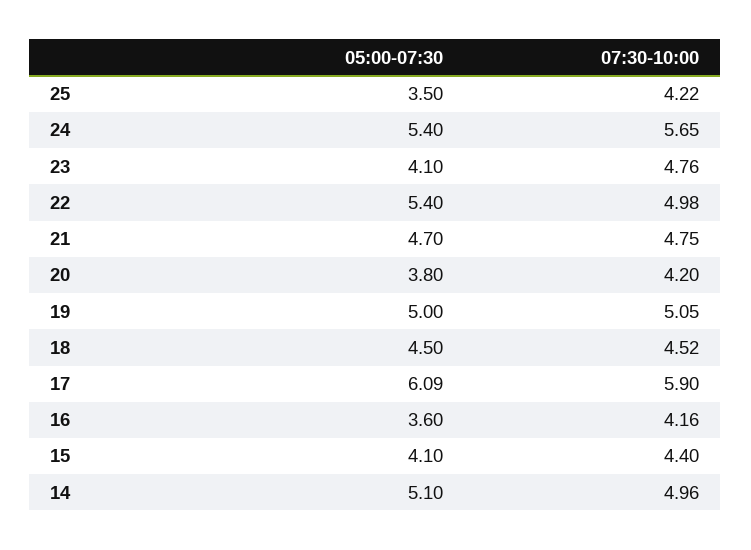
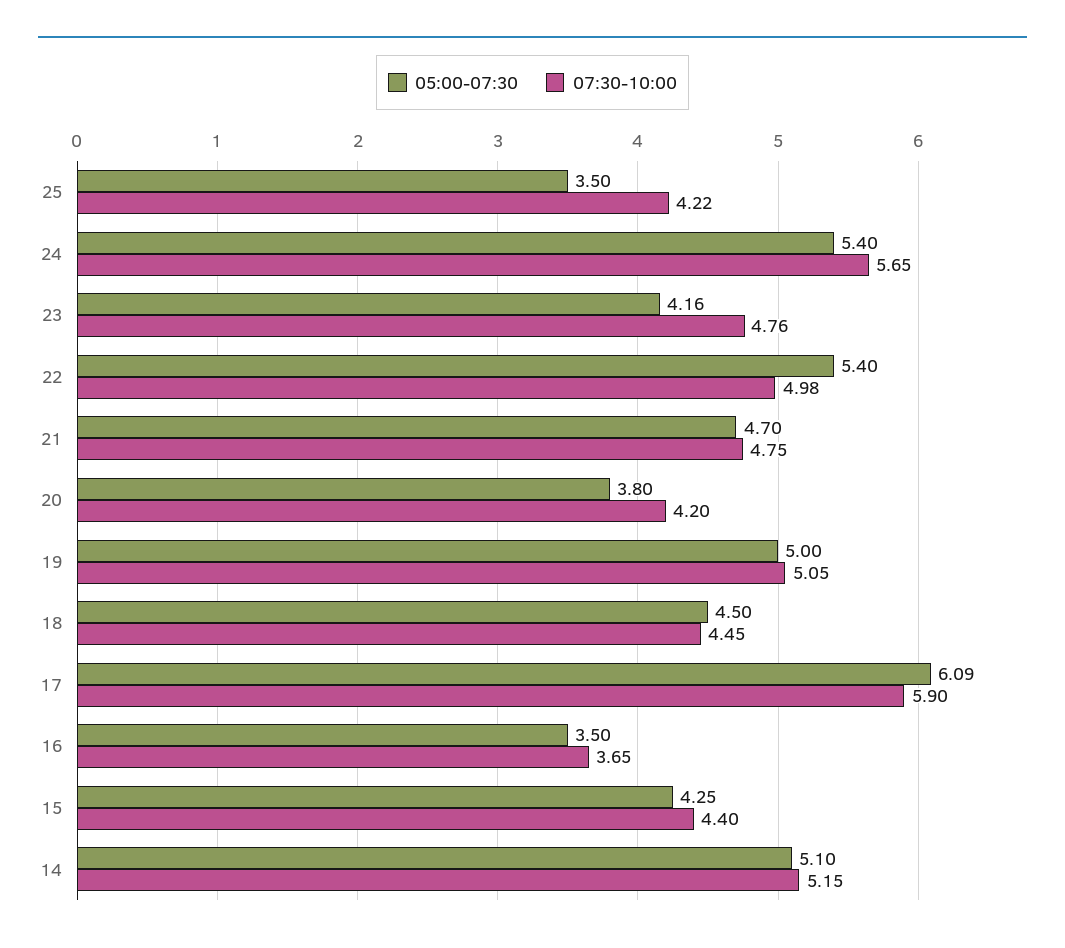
05:00-07:30, 23: 4.1 -> 4.16
07:30-10:00, 18: 4.52 -> 4.45
05:00-07:30, 16: 3.6 -> 3.5
07:30-10:00, 16: 4.16 -> 3.65
05:00-07:30, 15: 4.1 -> 4.25
07:30-10:00, 14: 4.96 -> 5.15

